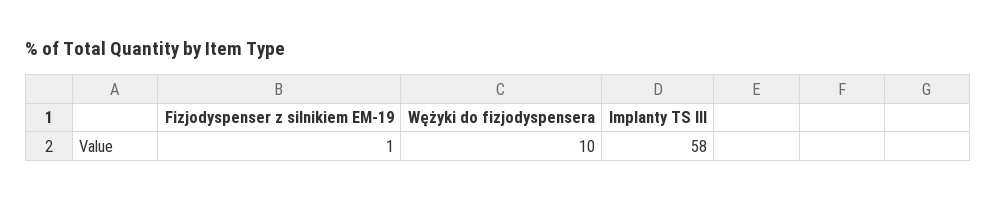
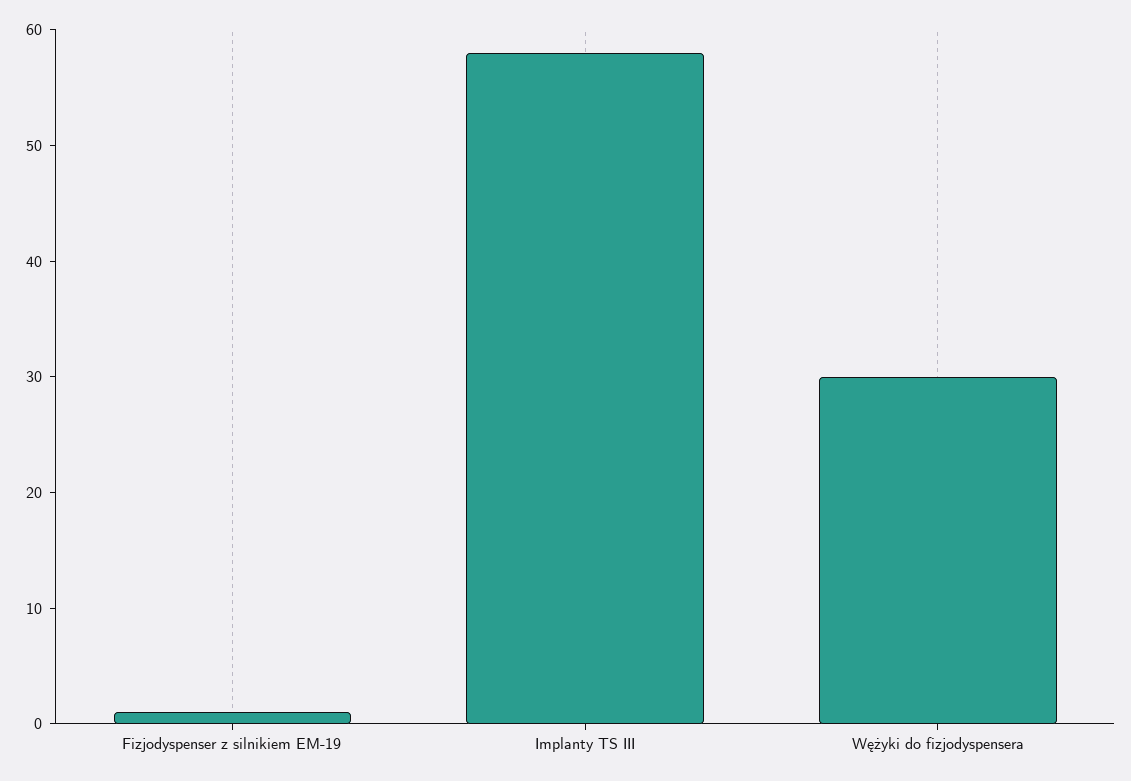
Wężyki do fizjodyspensera: 10 -> 30

